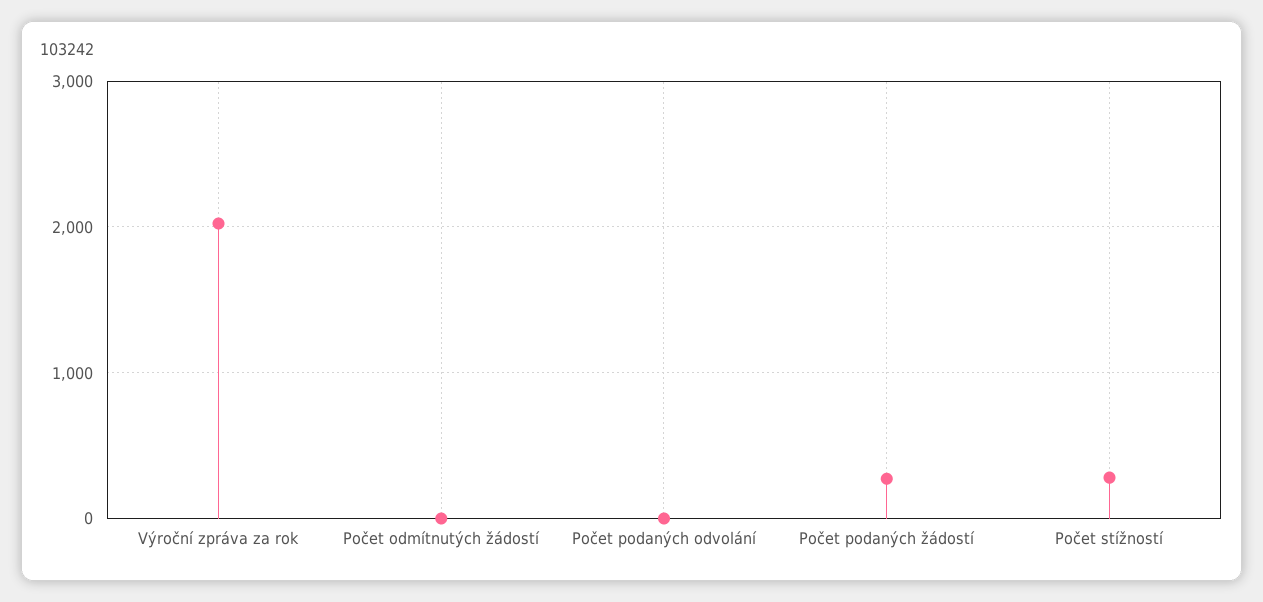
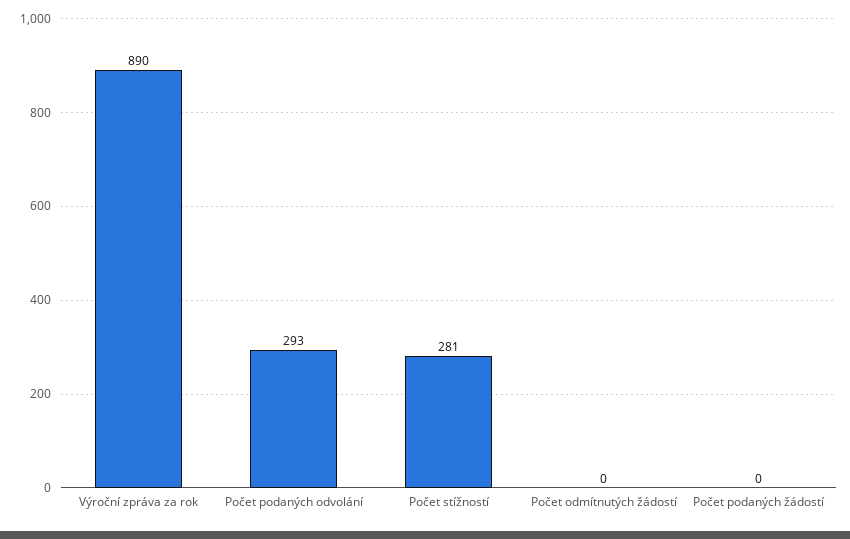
Výroční zpráva za rok: 2000 -> 890
Počet podaných odvolání: 0 -> 293
Počet podaných žádostí: 300 -> 0

